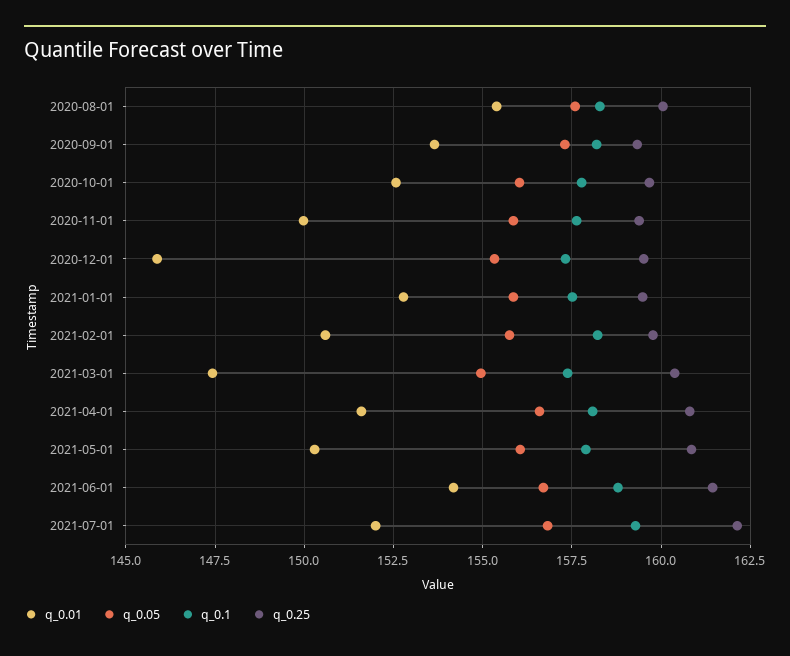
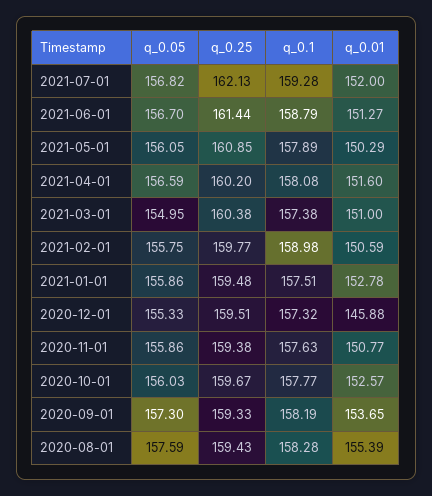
q_0.25, 2020-08-01: 160 -> 159.43
q_0.01, 2020-11-01: 150 -> 150.77
q_0.1, 2021-02-01: 158.25 -> 158.98
q_0.01, 2021-03-01: 147.5 -> 151
q_0.25, 2021-04-01: 160.75 -> 160.2
q_0.01, 2021-06-01: 154.25 -> 151.27

